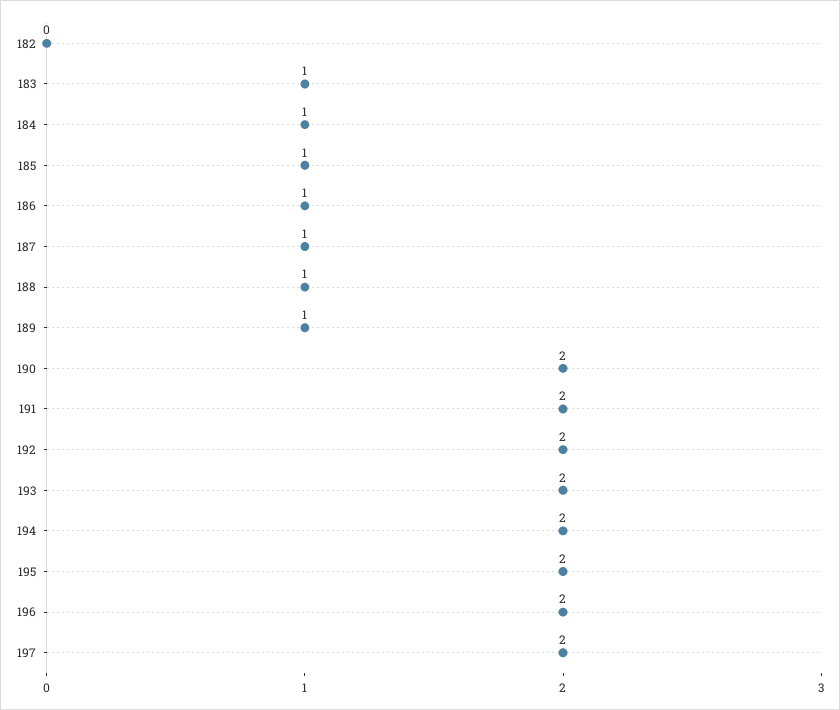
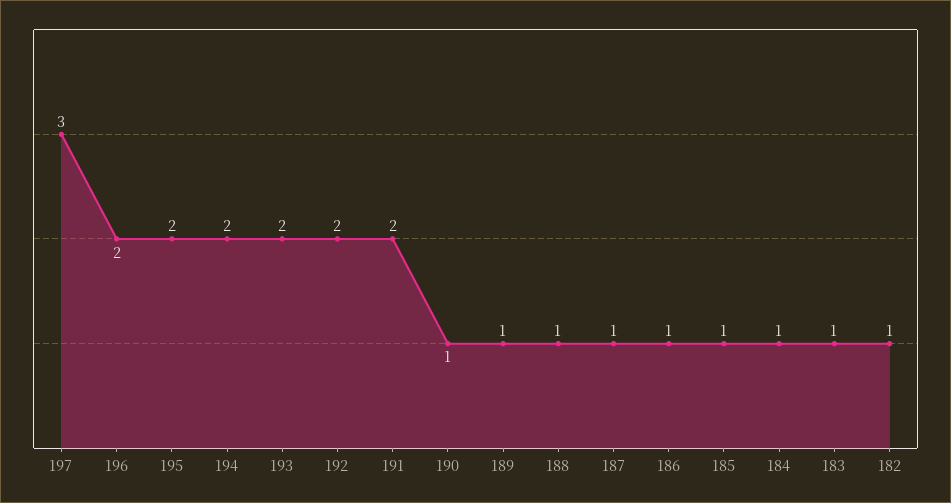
182: 0 -> 1
190: 2 -> 1
197: 2 -> 3

